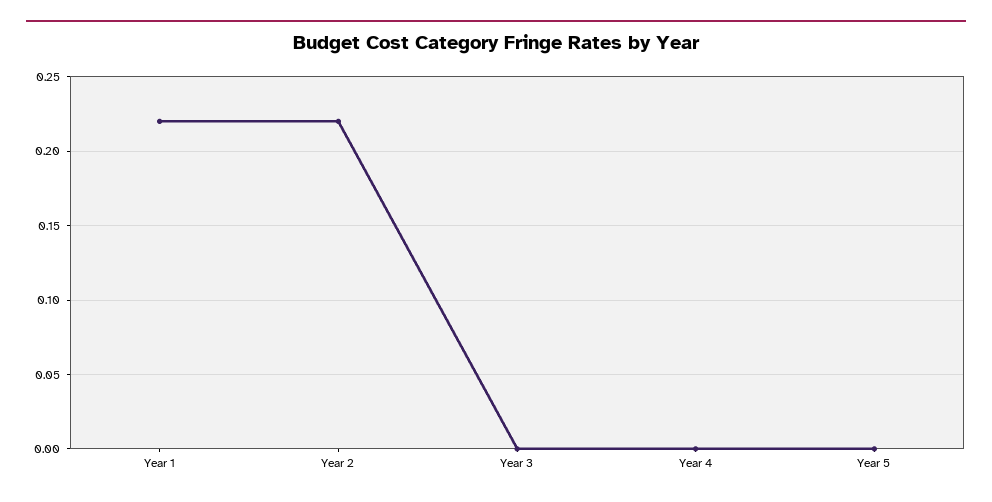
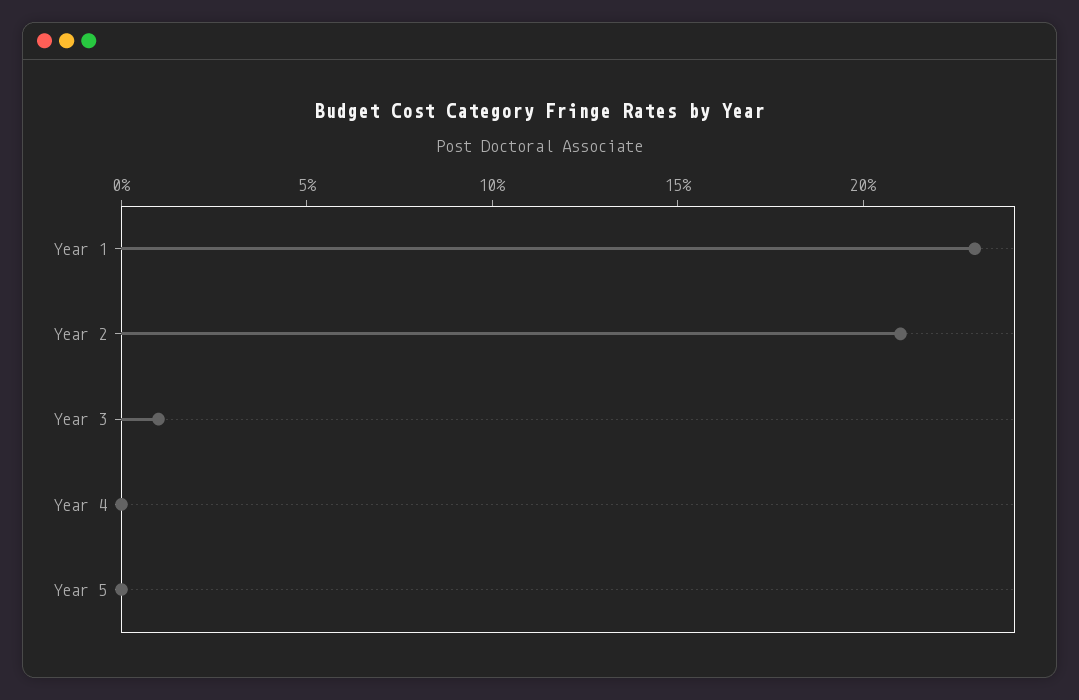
Year 1: 0.22 -> 0.23
Year 2: 0.22 -> 0.21
Year 3: 0 -> 0.01

